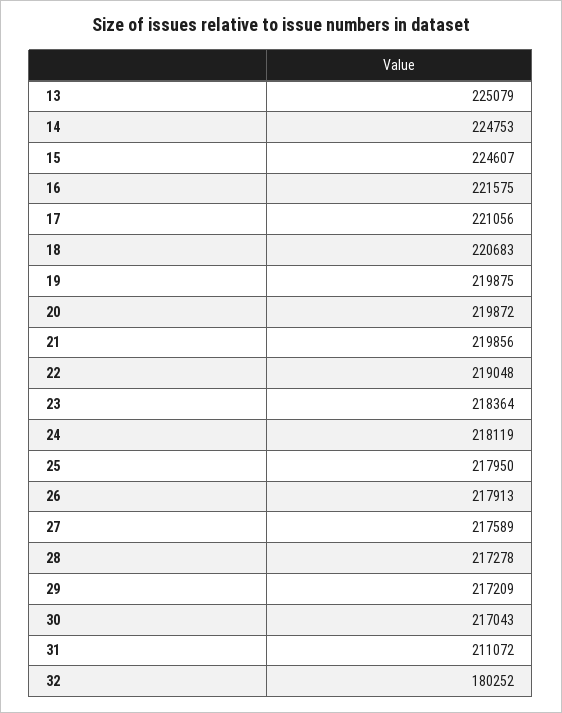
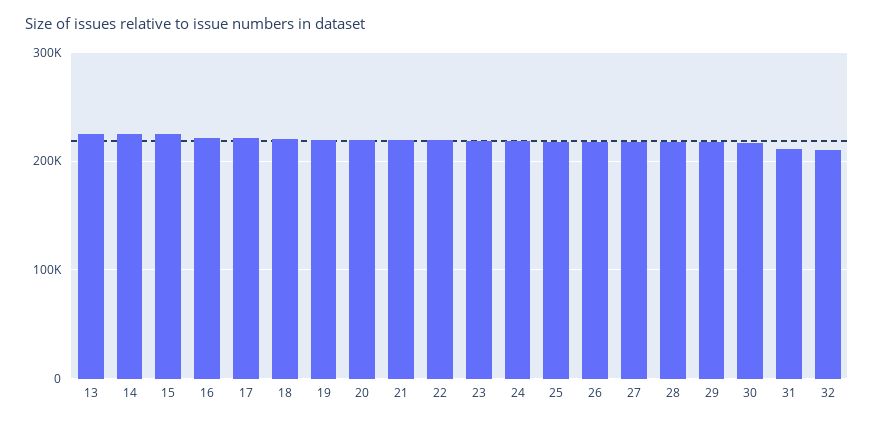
32: 180252 -> 210000

